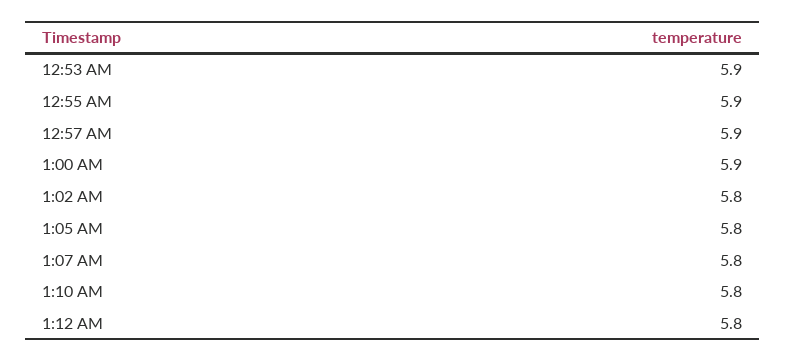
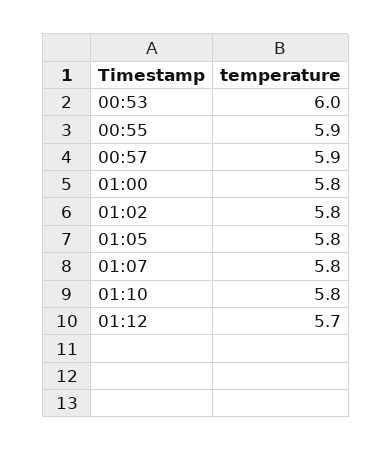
12:53 AM: 5.9 -> 6
1:00 AM: 5.9 -> 5.8
1:12 AM: 5.8 -> 5.7

